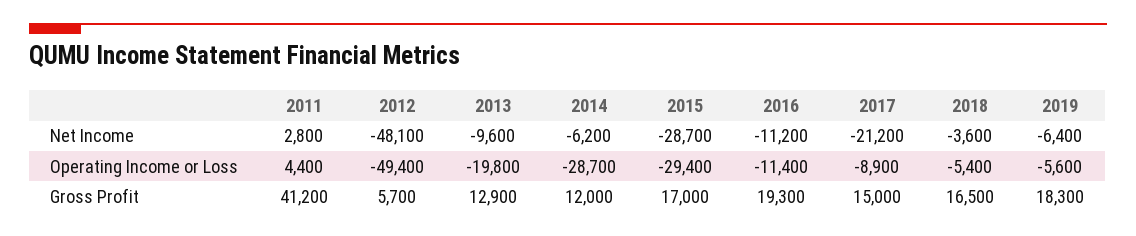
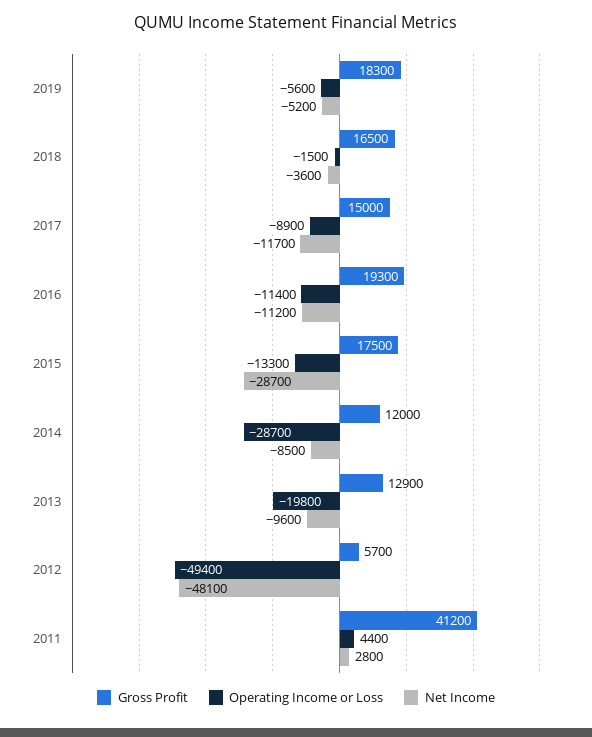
Net Income, 2014: -6200 -> -8500
Net Income, 2017: -21200 -> -11700
Net Income, 2019: -6400 -> -5200
Operating Income or Loss, 2015: -29400 -> -13300
Operating Income or Loss, 2018: -5400 -> -1500
Gross Profit, 2015: 17000 -> 17500

